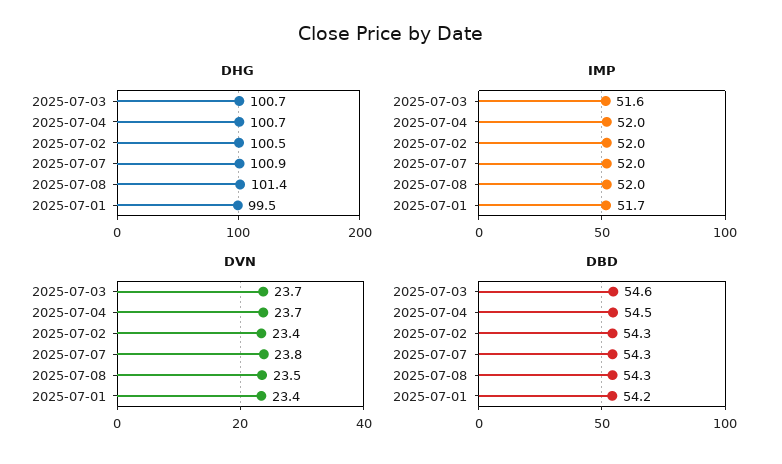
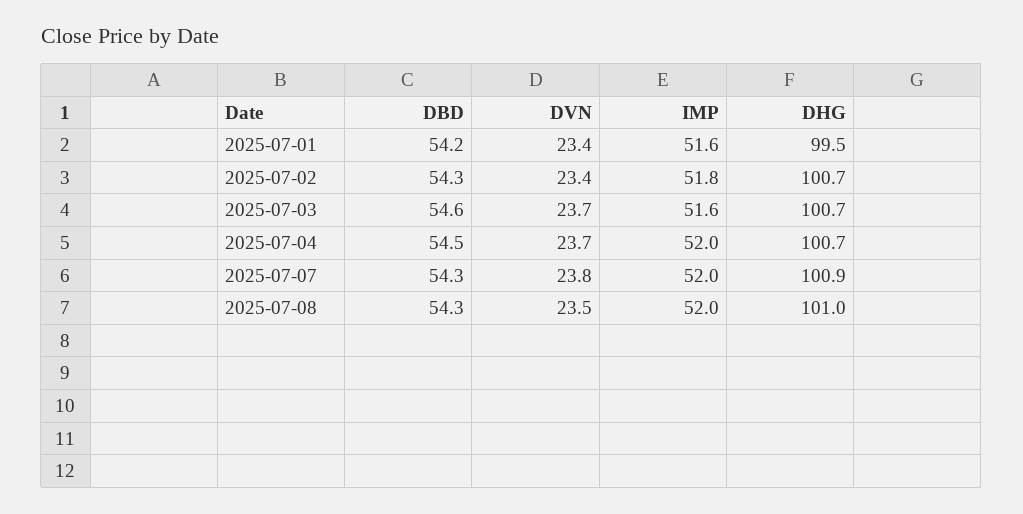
DHG, 2025-07-02: 100.5 -> 100.7
DHG, 2025-07-08: 101.4 -> 101
IMP, 2025-07-02: 52 -> 51.8
IMP, 2025-07-01: 51.7 -> 51.6

